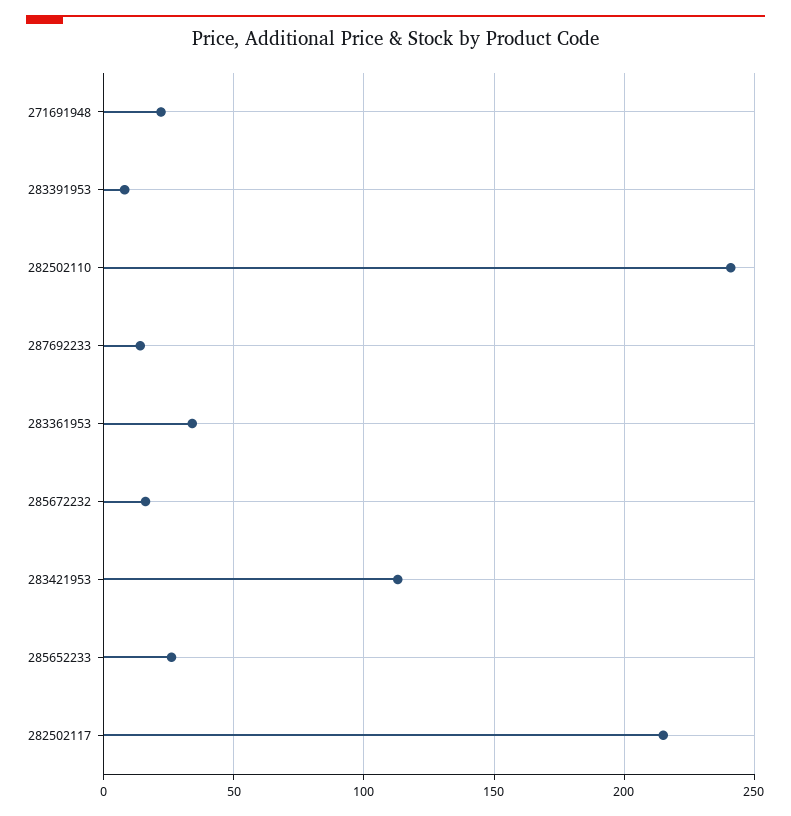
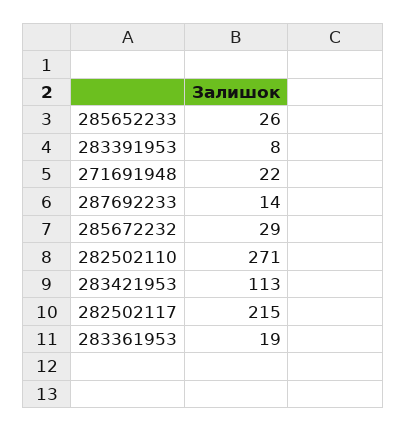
282502110: 240 -> 271
283361953: 35 -> 19
285672232: 15 -> 29

